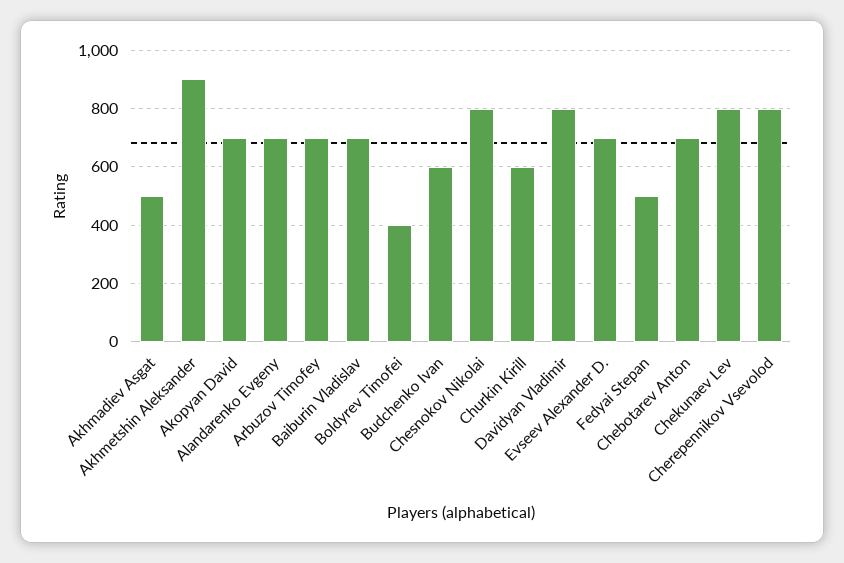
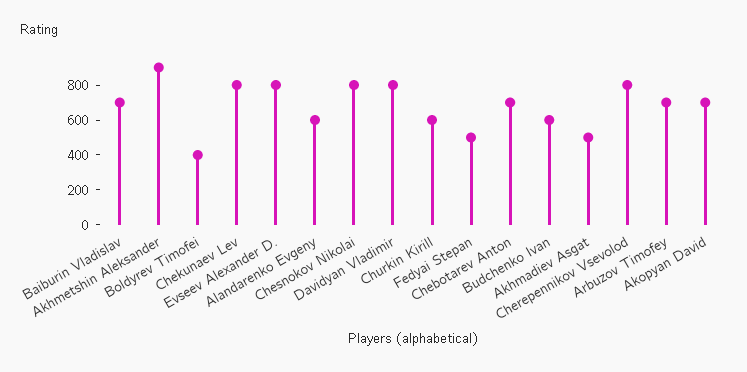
Alandarenko Evgeny: 700 -> 600
Evseev Alexander D.: 700 -> 800

